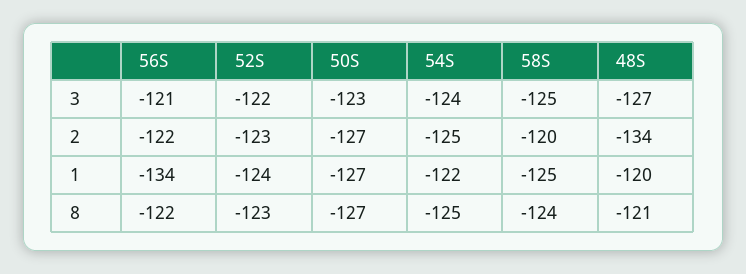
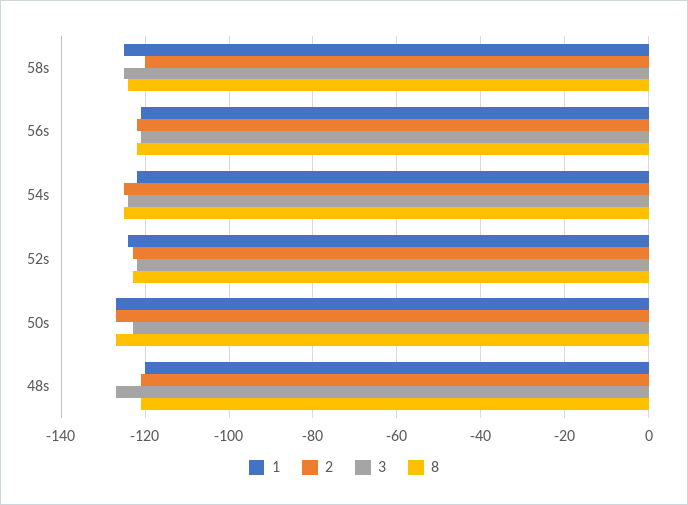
2, 48S: -134 -> -120
1, 56S: -134 -> -120

